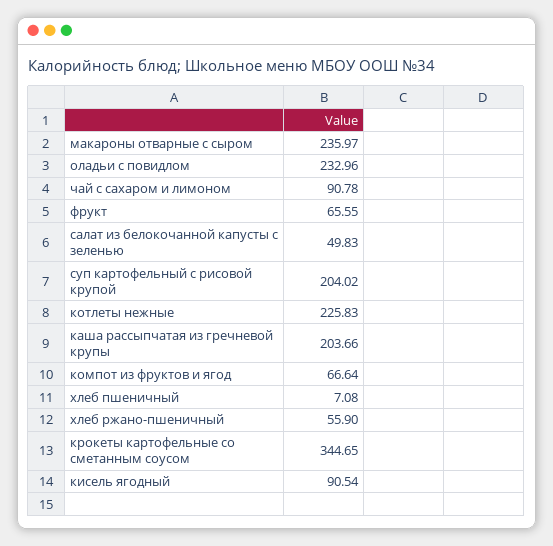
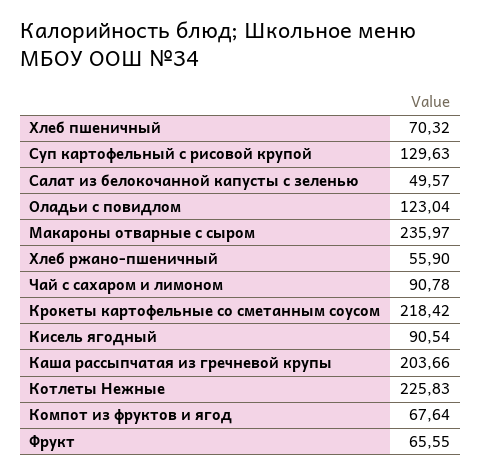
оладьи с повидлом: 232.96 -> 123.04
салат из белокочанной капусты с зеленью: 49.83 -> 49.57
суп картофельный с рисовой крупой: 204.02 -> 129.63
компот из фруктов и ягод: 66.64 -> 67.64
хлеб пшеничный: 7.08 -> 70.32
крокеты картофельные со сметанным соусом: 344.65 -> 218.42

